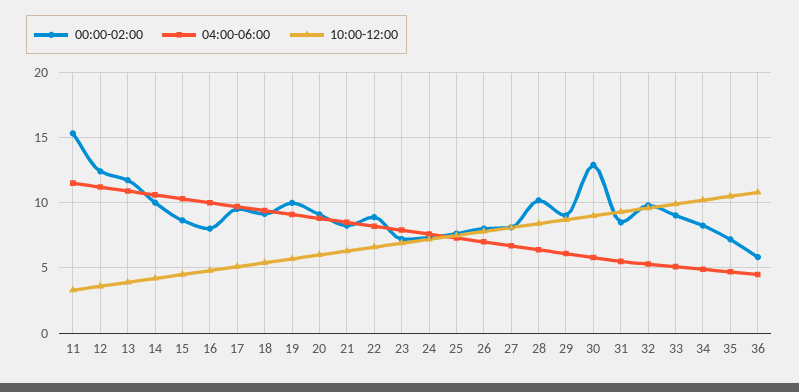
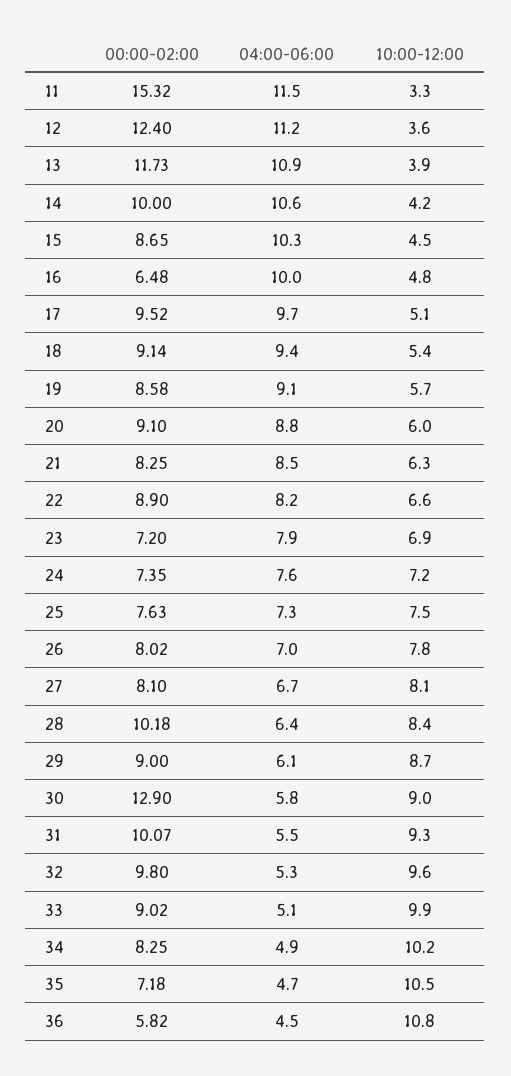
00:00-02:00, 16: 8 -> 6.48
00:00-02:00, 19: 10 -> 8.58
00:00-02:00, 31: 8.5 -> 10.07

